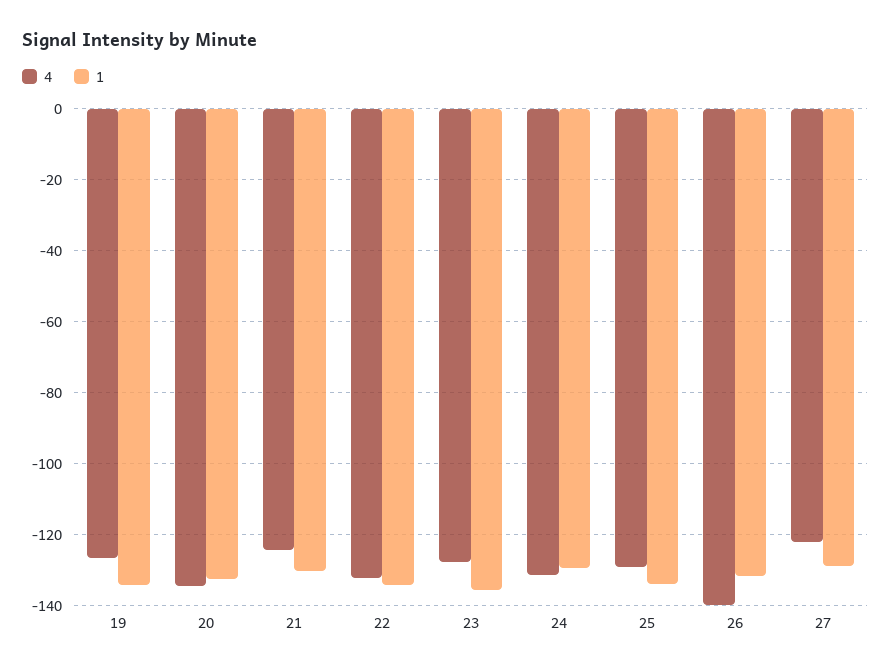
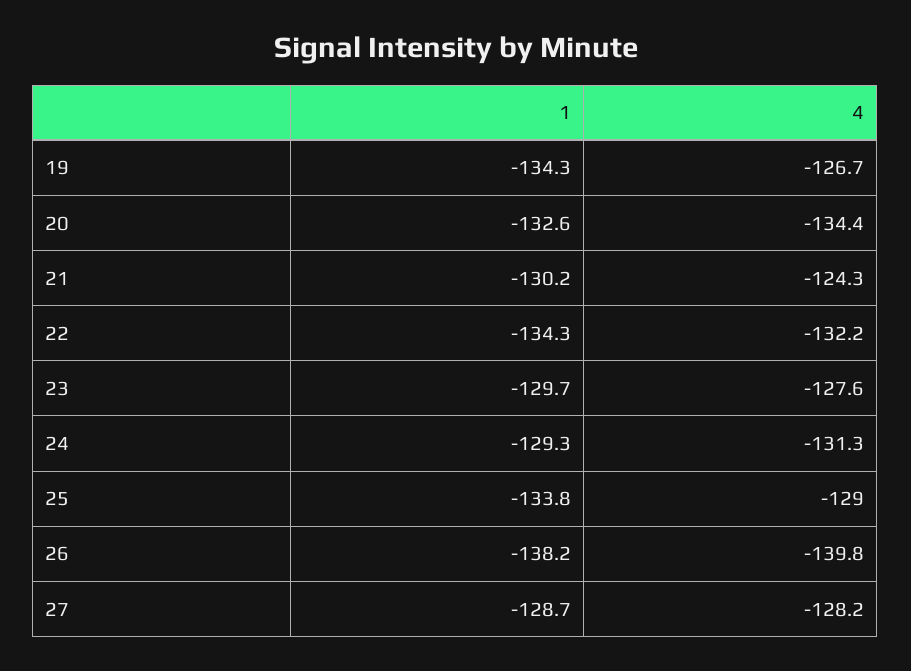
1, 23: -136 -> -129.7
1, 26: -132 -> -138.2
4, 27: -122 -> -128.2

